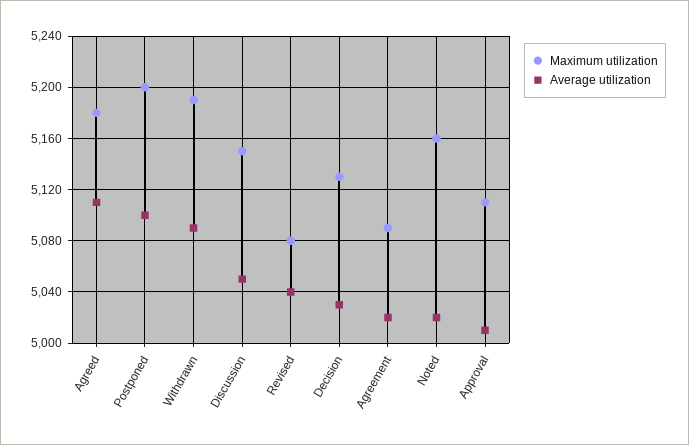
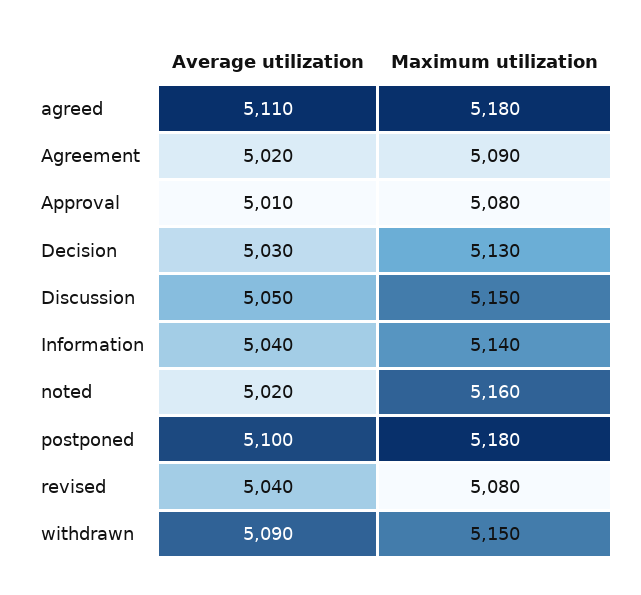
Maximum utilization, Postponed: 5200 -> 5180
Maximum utilization, Withdrawn: 5190 -> 5150
Maximum utilization, Approval: 5110 -> 5080
Average utilization, Information: none -> 5040
Maximum utilization, Information: none -> 5140

